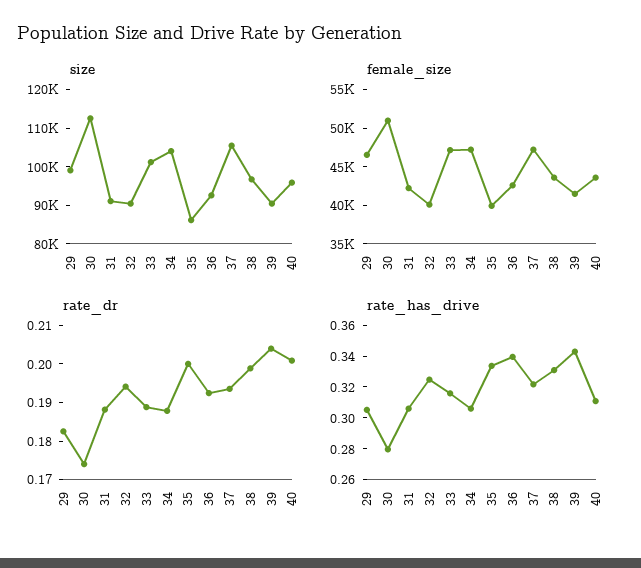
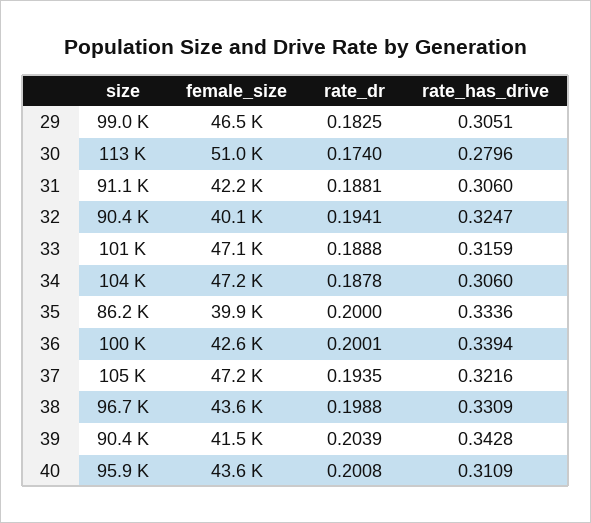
size, 36: 92500 -> 100000
rate_dr, 36: 0.1925 -> 0.2001

